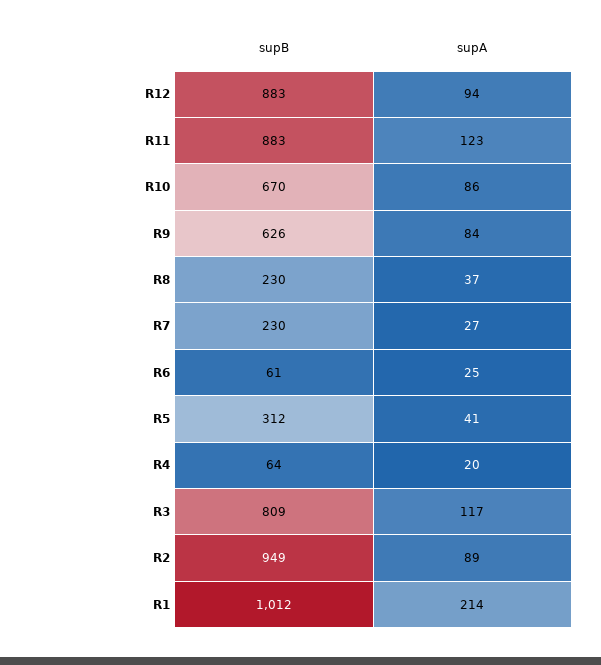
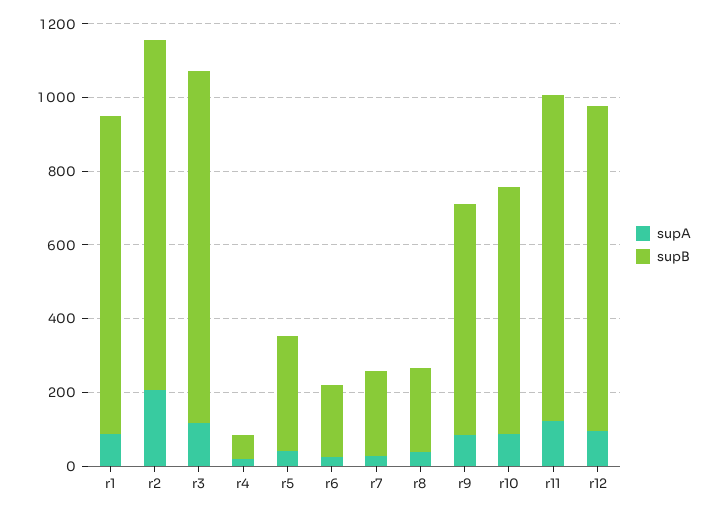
supB, R6: 61 -> 200
supB, R3: 809 -> 950
supA, R2: 89 -> 200
supB, R1: 1012 -> 850
supA, R1: 214 -> 100

